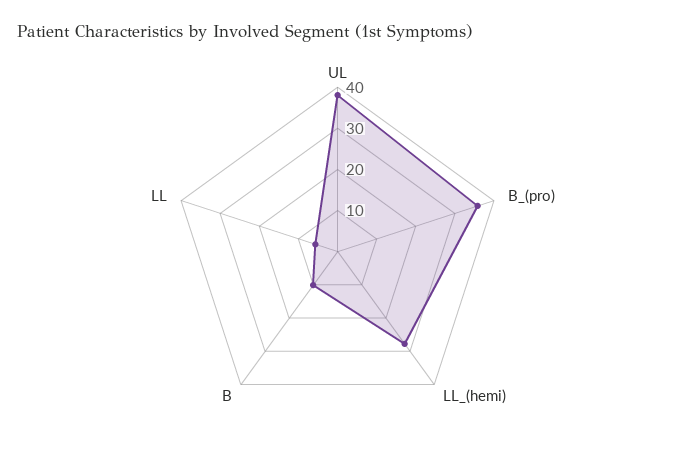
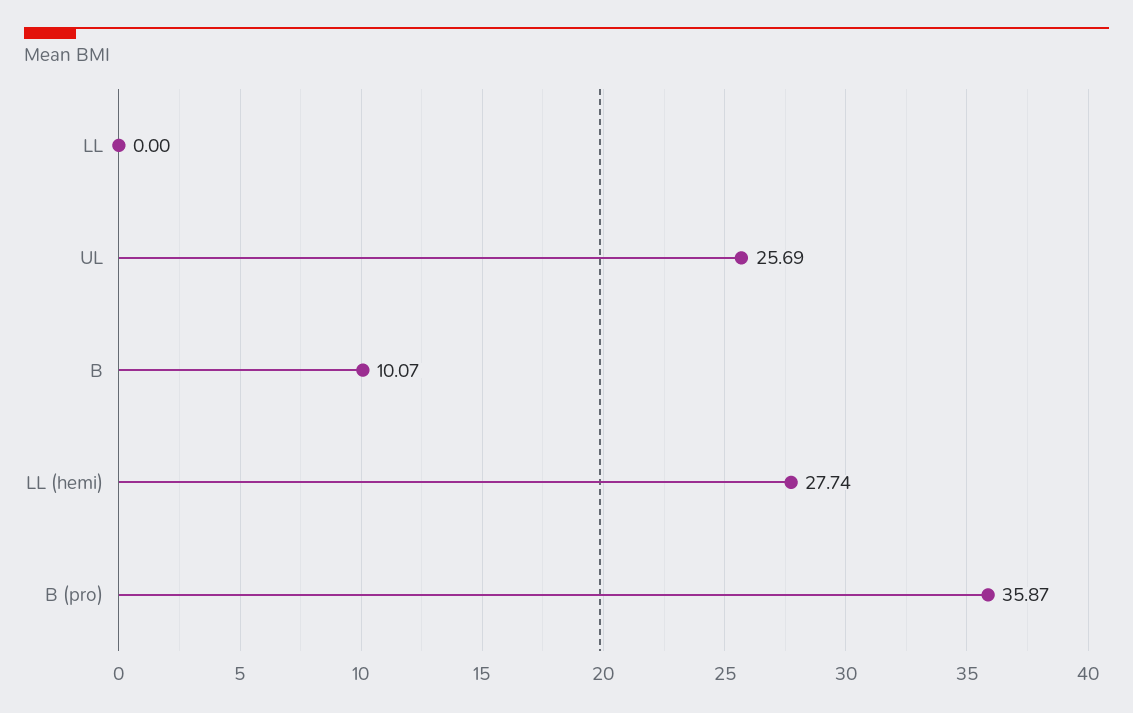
UL: 38 -> 25.69
LL: 6 -> 0

